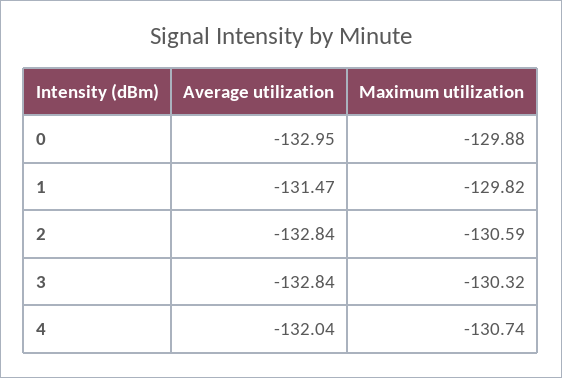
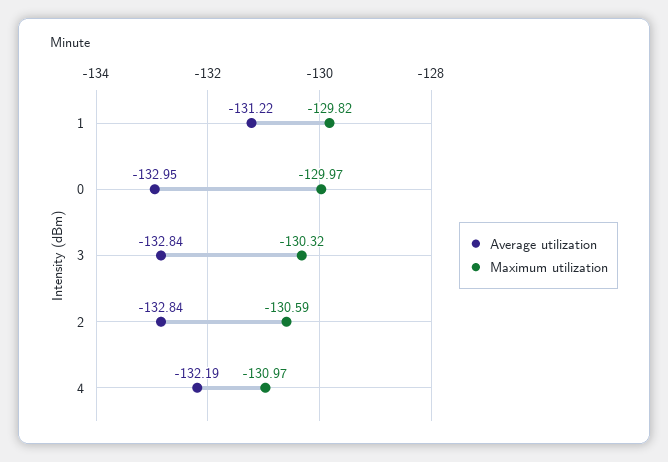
Maximum utilization, 0: -129.88 -> -129.97
Average utilization, 1: -131.47 -> -131.22
Average utilization, 4: -132.04 -> -132.19
Maximum utilization, 4: -130.74 -> -130.97

